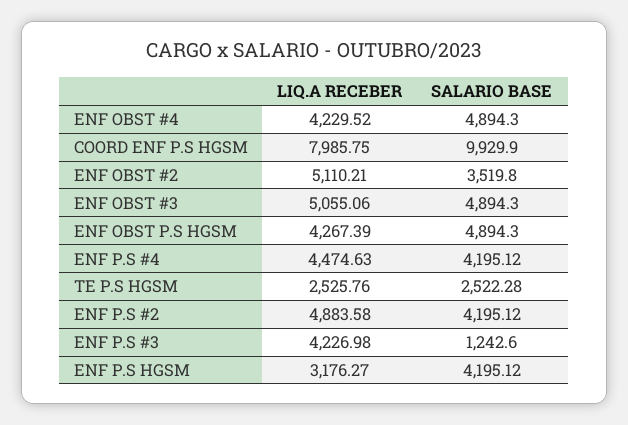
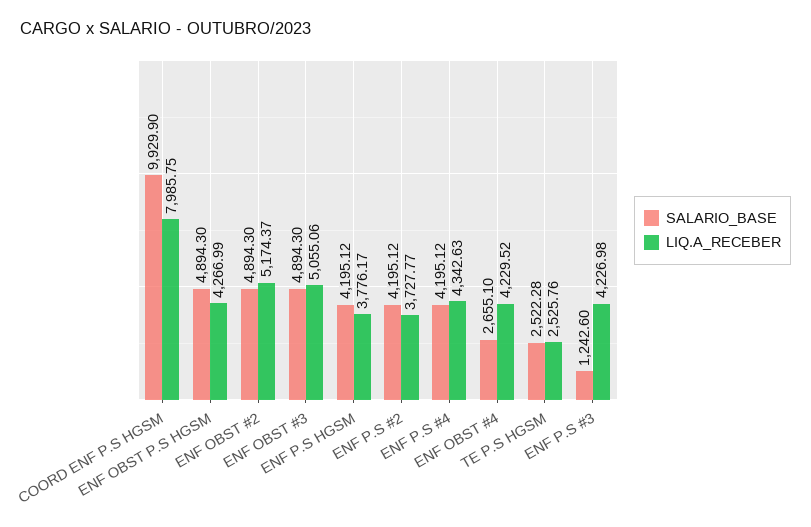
SALARIO BASE, ENF OBST #4: 4894.3 -> 2655.1
LIQ.A RECEBER, ENF OBST #2: 5110.21 -> 5174.37
SALARIO BASE, ENF OBST #2: 3519.8 -> 4894.3
LIQ.A RECEBER, ENF OBST P.S HGSM: 4267.39 -> 4266.99
LIQ.A RECEBER, ENF P.S #4: 4474.63 -> 4342.63
LIQ.A RECEBER, ENF P.S #2: 4883.58 -> 3727.77
LIQ.A RECEBER, ENF P.S HGSM: 3176.27 -> 3776.17

